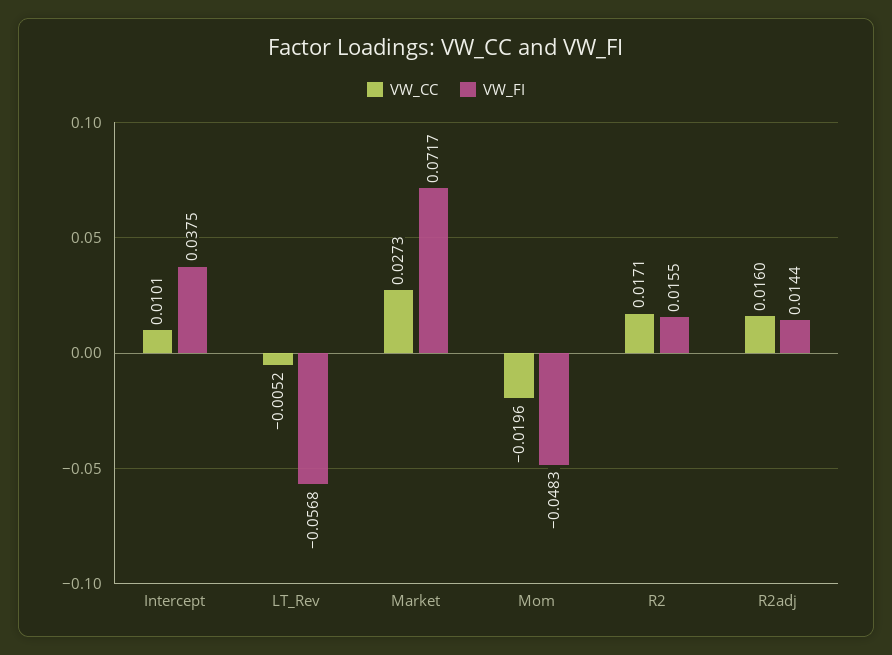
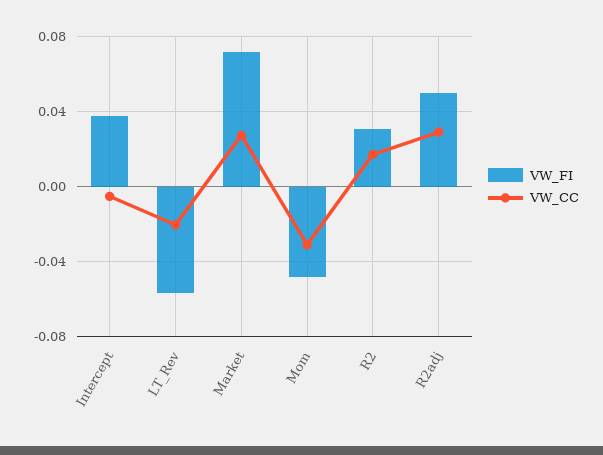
VW_CC, Intercept: 0.0101 -> -0.005
VW_CC, LT_Rev: -0.0052 -> -0.02
VW_CC, Mom: -0.0196 -> -0.03
VW_FI, R2: 0.0155 -> 0.03
VW_CC, R2adj: 0.016 -> 0.03
VW_FI, R2adj: 0.0144 -> 0.05

